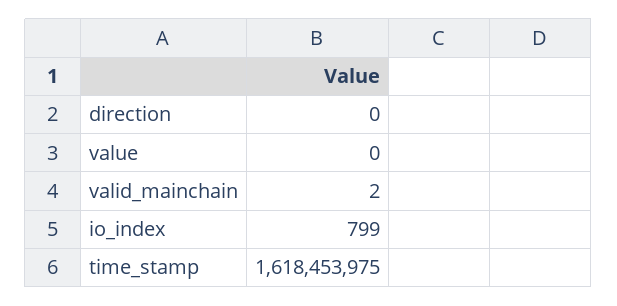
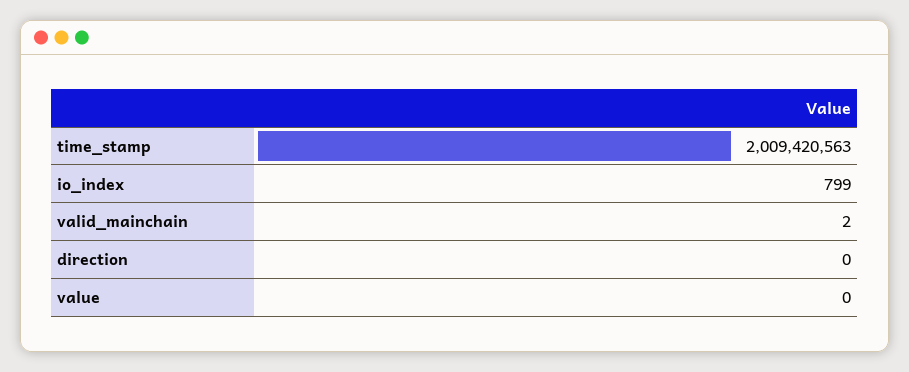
time_stamp: 1618453975 -> 2009420563

